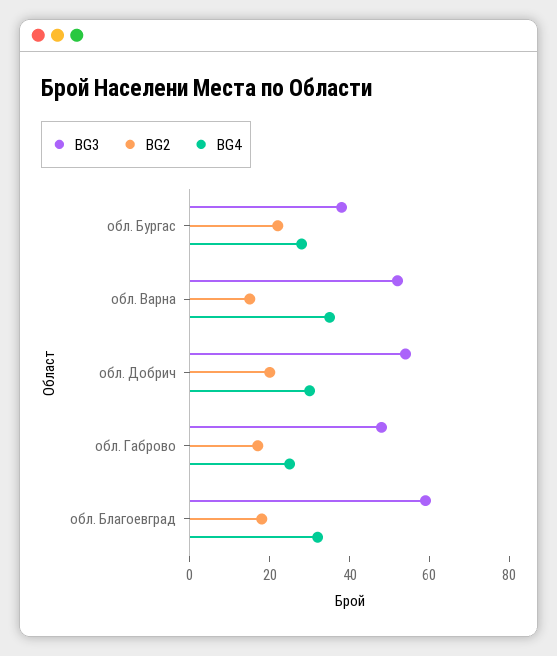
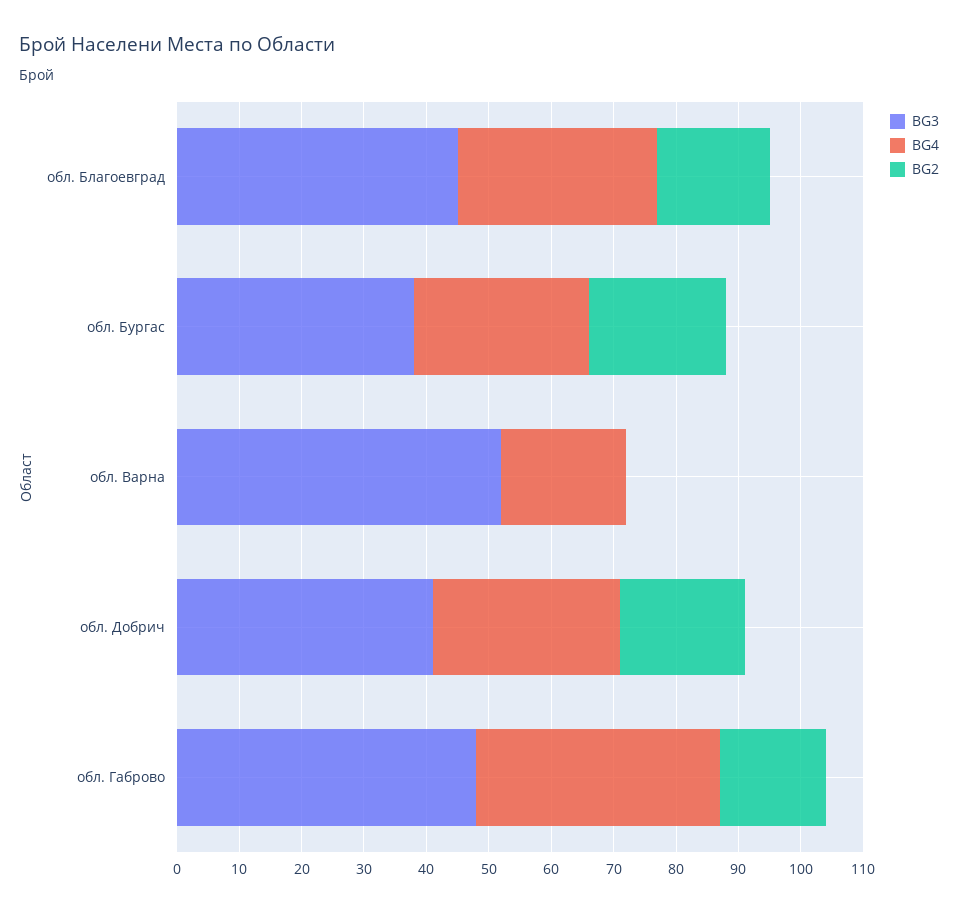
BG2, обл. Варна: 15 -> 0
BG4, обл. Варна: 35 -> 20
BG3, обл. Добрич: 55 -> 40
BG4, обл. Габрово: 25 -> 40
BG3, обл. Благоевград: 60 -> 45

